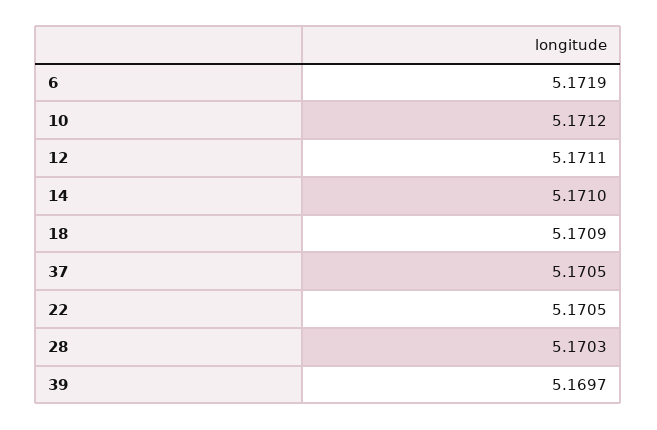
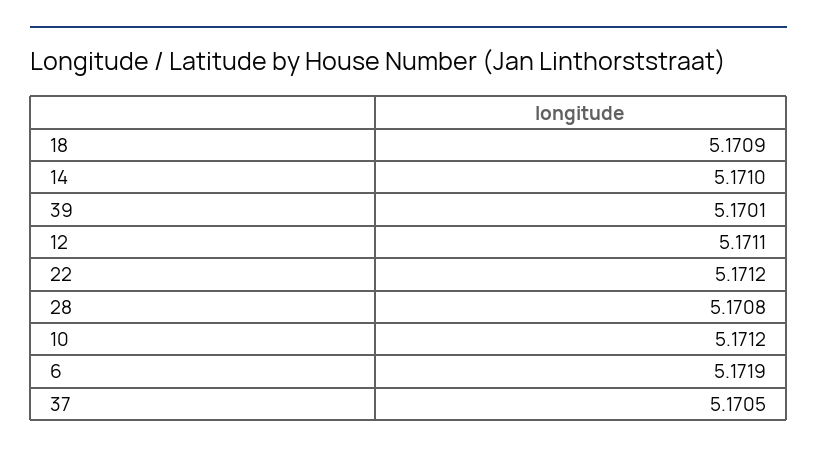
22: 5.1705 -> 5.1712
28: 5.1703 -> 5.1708
39: 5.1697 -> 5.1701

